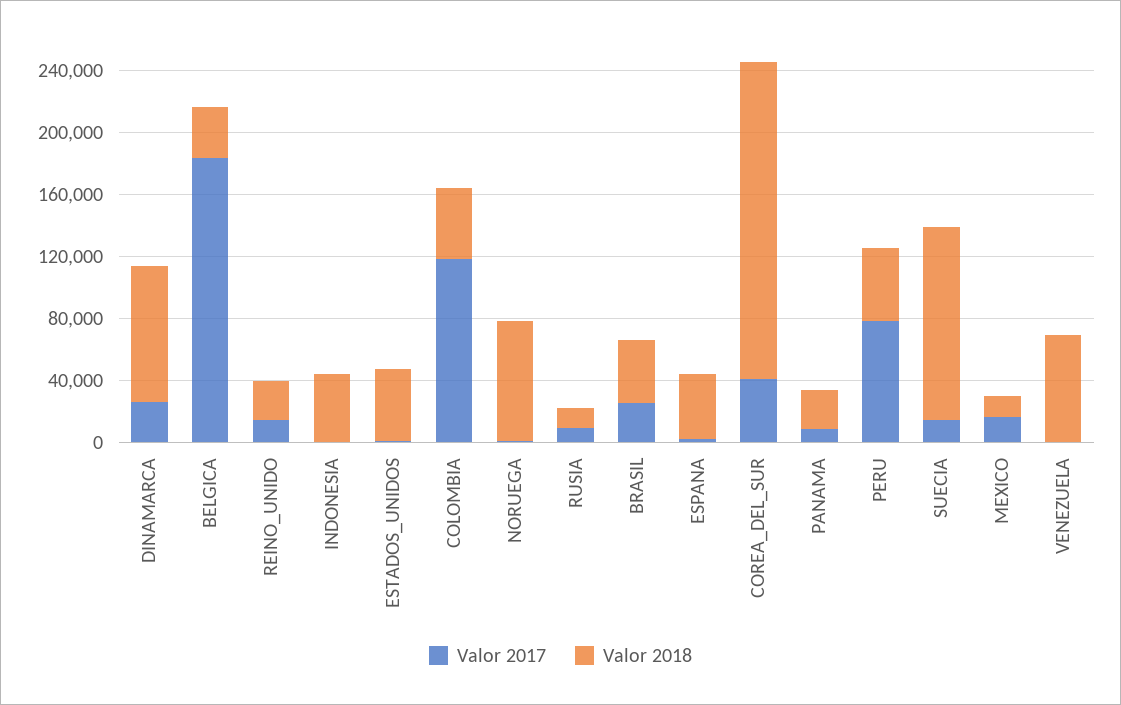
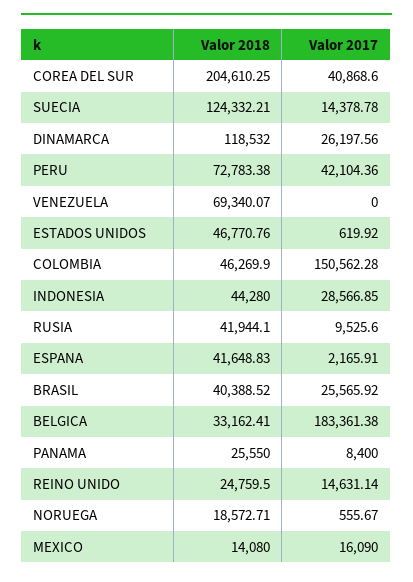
Valor 2018, DINAMARCA: 90000 -> 118532
Valor 2017, INDONESIA: 0 -> 28566.85
Valor 2017, COLOMBIA: 120000 -> 150562.28
Valor 2018, NORUEGA: 80000 -> 18572.71
Valor 2018, RUSIA: 10000 -> 41944.1
Valor 2017, PERU: 80000 -> 42104.36
Valor 2018, PERU: 50000 -> 72783.38

